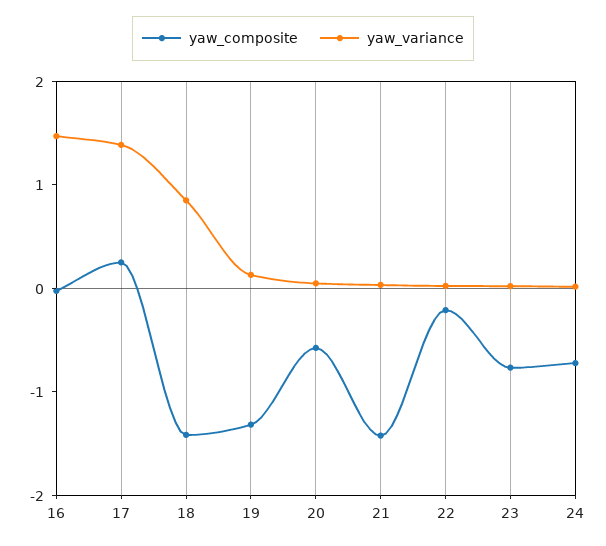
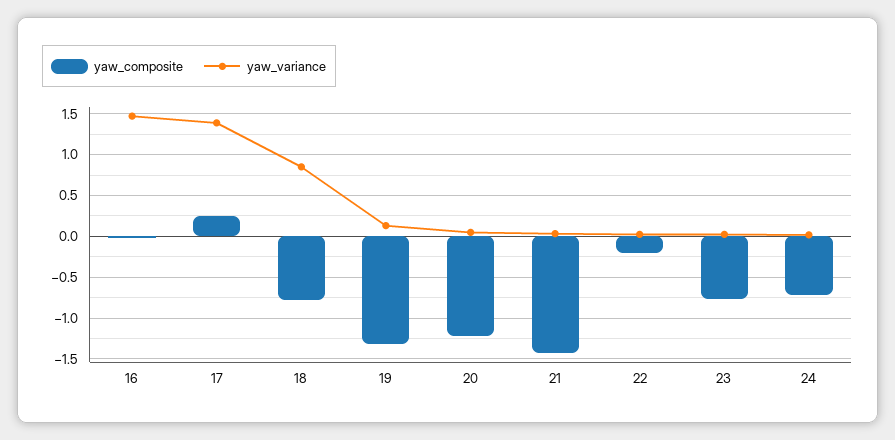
yaw_composite, 18: -1.4 -> -0.8
yaw_composite, 20: -0.6 -> -1.2

